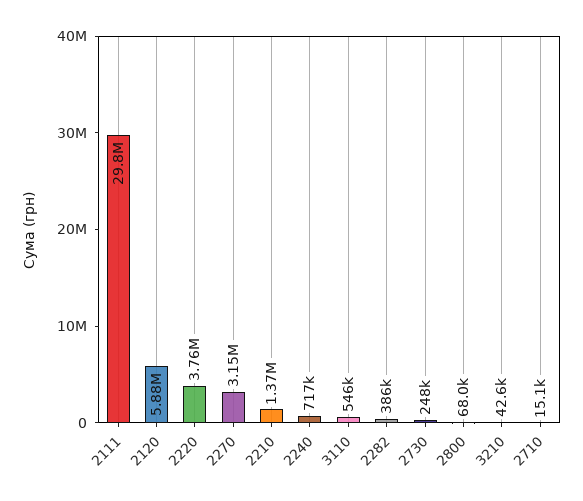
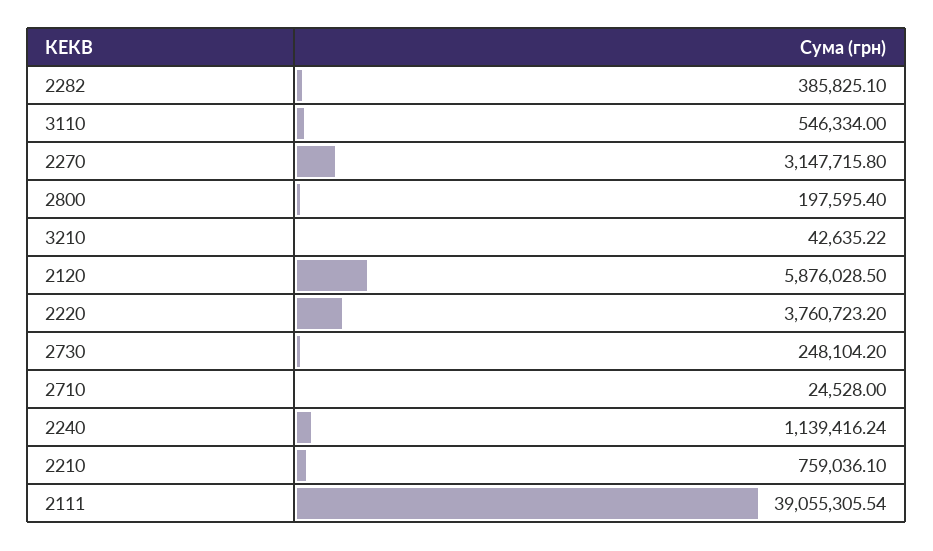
2111: 29800000 -> 39055305.54
2210: 1370000 -> 759036.1
2240: 717000 -> 1139416.24
2800: 68000 -> 197595.4
2710: 15100 -> 24528

